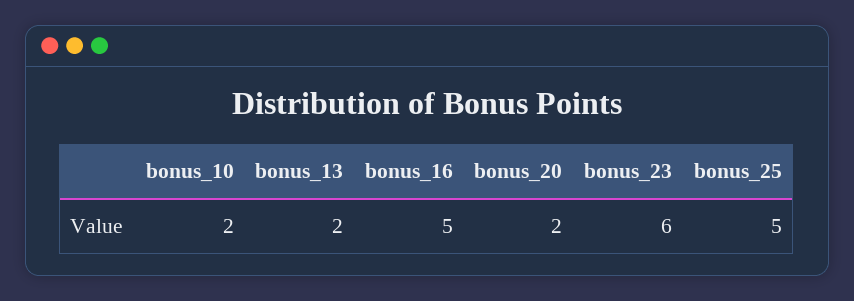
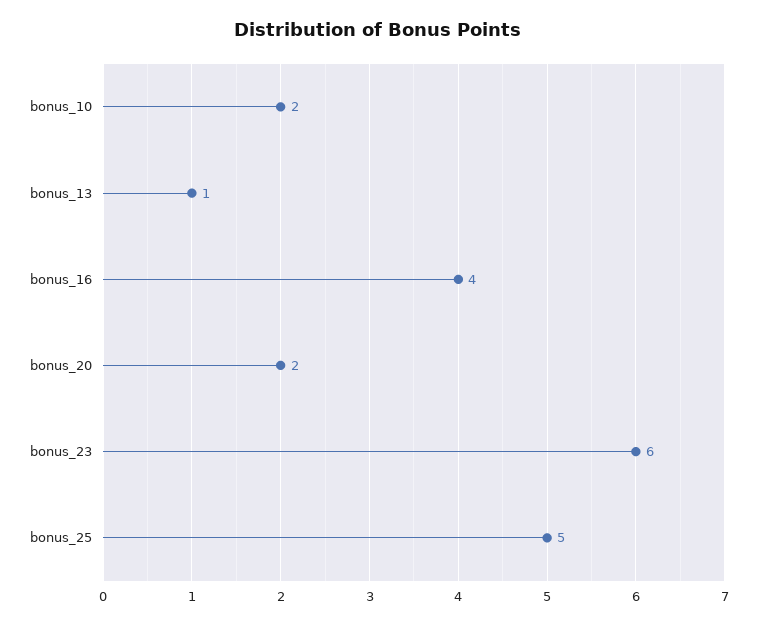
bonus_13: 2 -> 1
bonus_16: 5 -> 4

